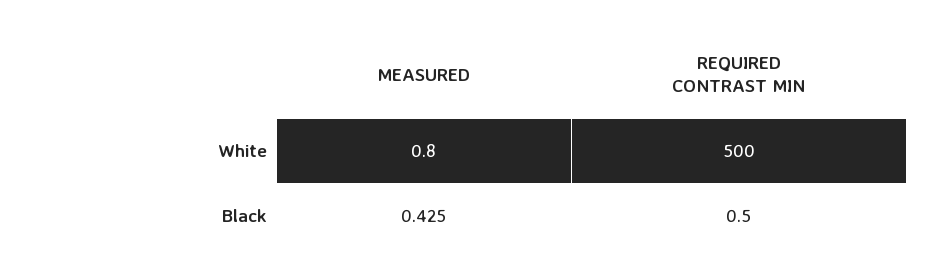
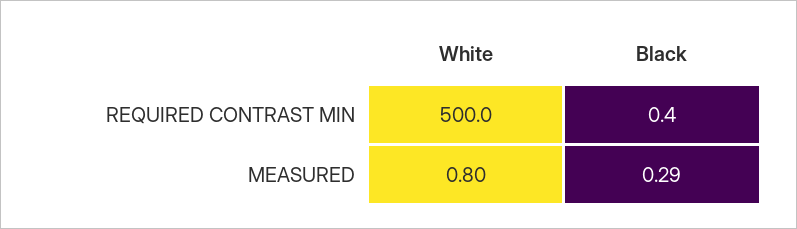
MEASURED, Black: 0.425 -> 0.29
REQUIRED CONTRAST MIN, Black: 0.5 -> 0.4

